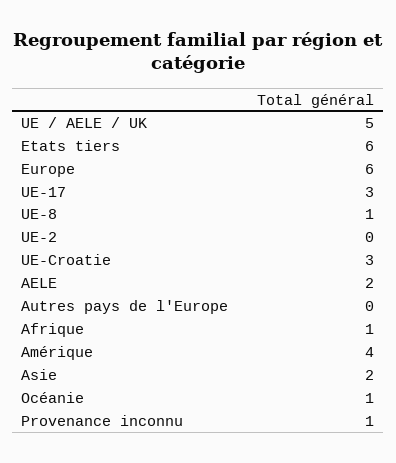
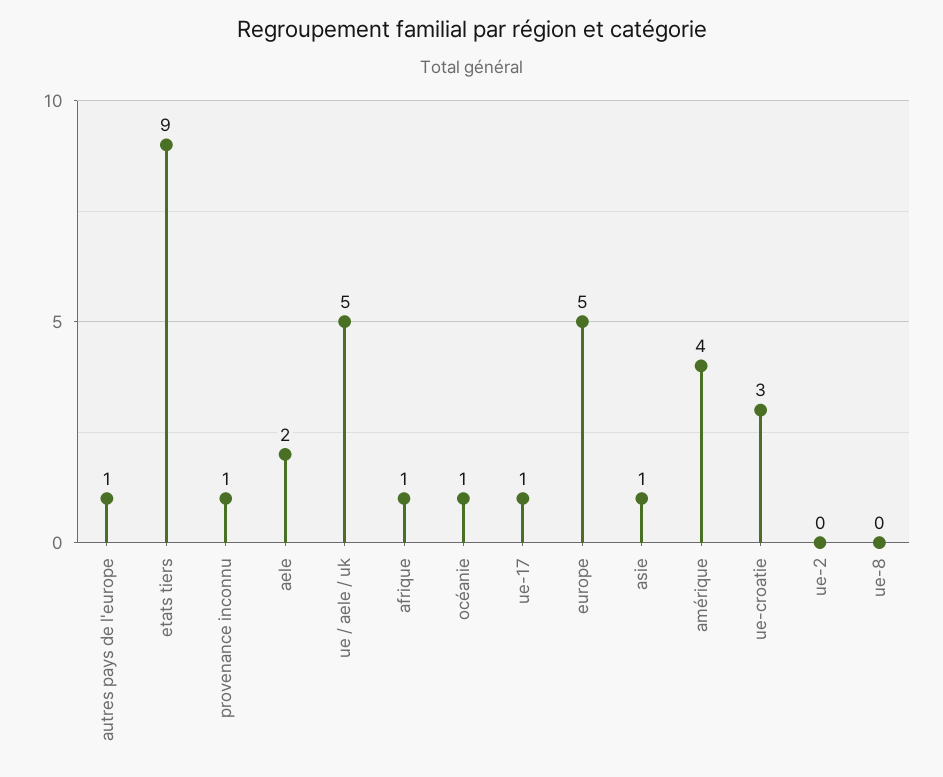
Etats tiers: 6 -> 9
Europe: 6 -> 5
UE-17: 3 -> 1
UE-8: 1 -> 0
Autres pays de l'Europe: 0 -> 1
Asie: 2 -> 1

